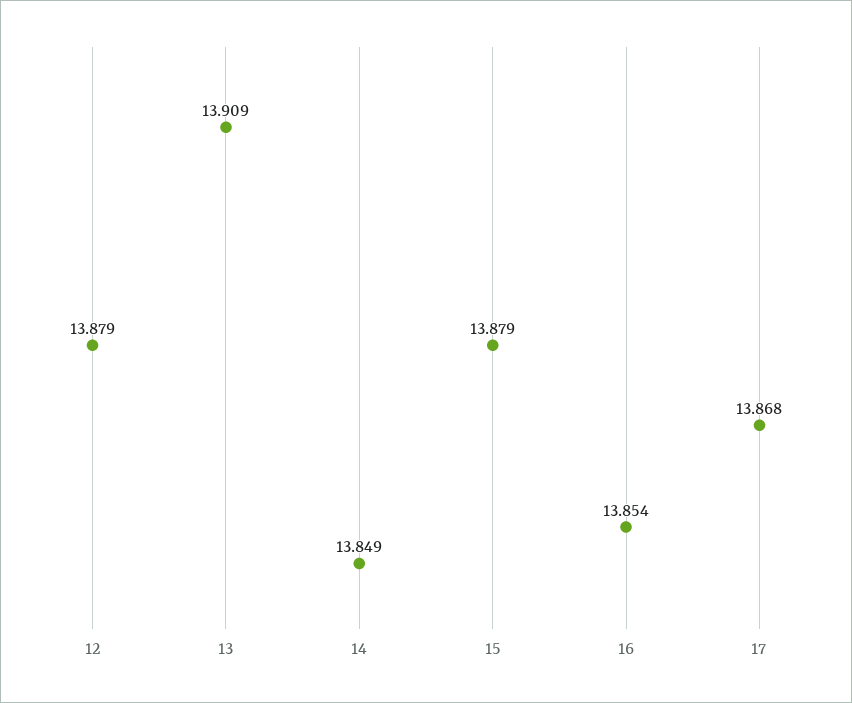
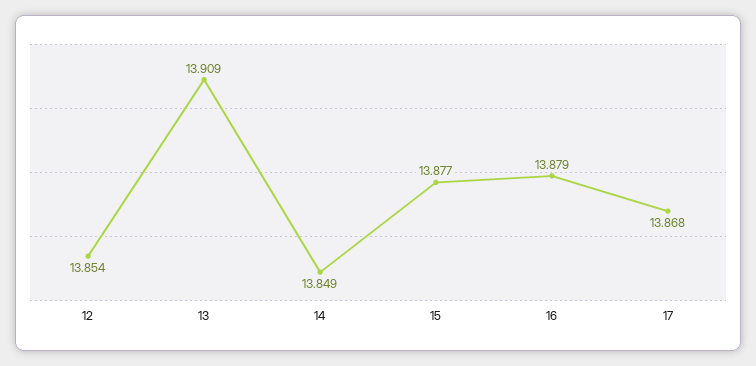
12: 13.879 -> 13.854
15: 13.879 -> 13.877
16: 13.854 -> 13.879

